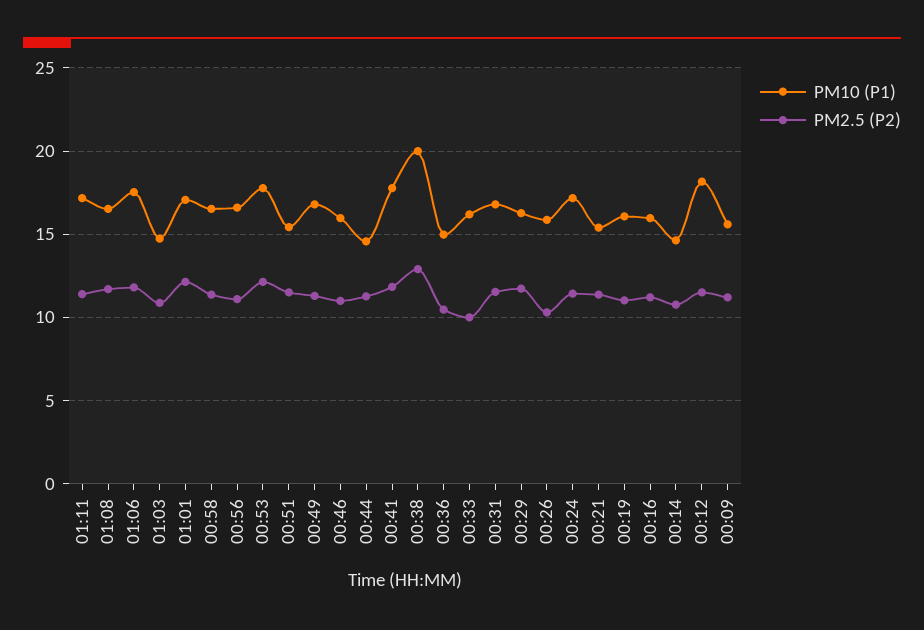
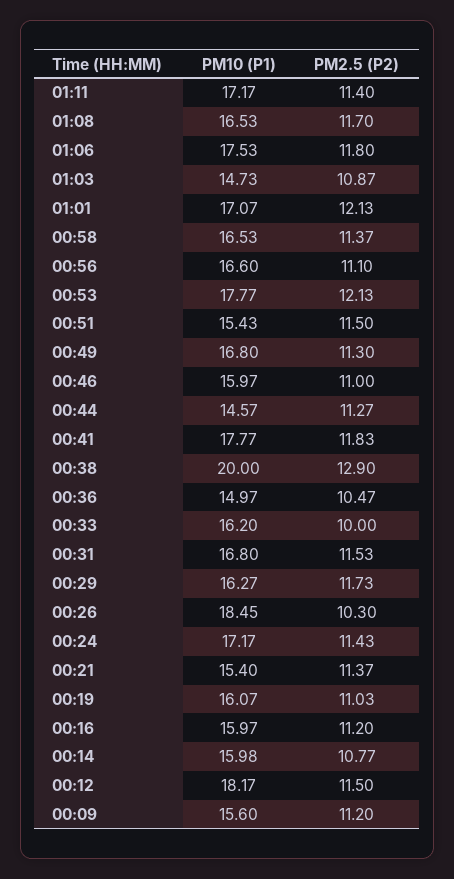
PM10 (P1), 00:26: 16 -> 18.45
PM10 (P1), 00:14: 14.5 -> 15.98

